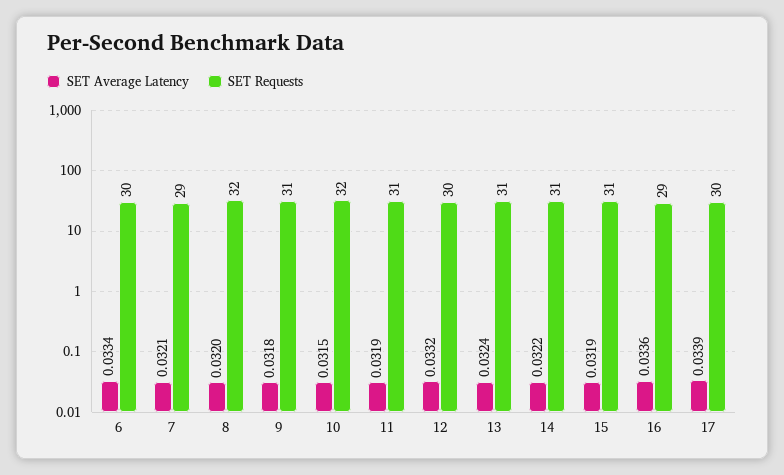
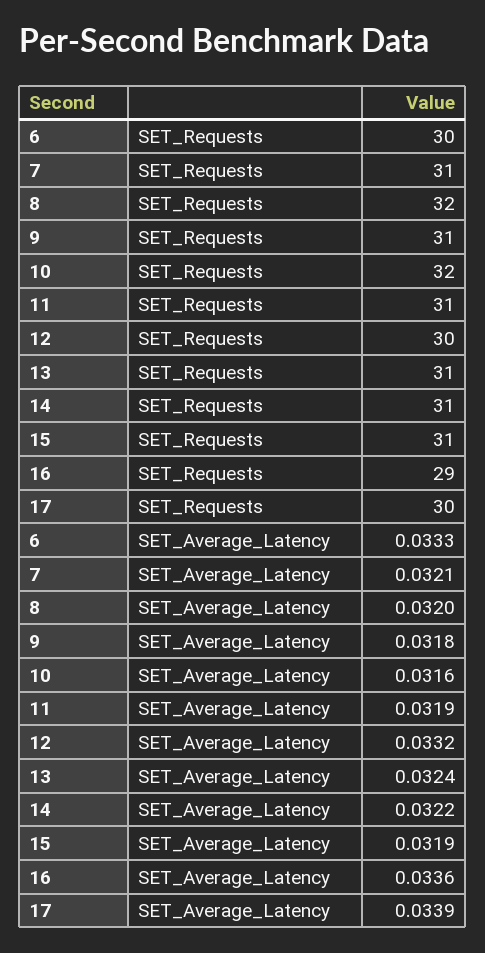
SET Average Latency, 6: 0.0334 -> 0.0333
SET Requests, 7: 29 -> 31
SET Average Latency, 10: 0.0315 -> 0.0316

